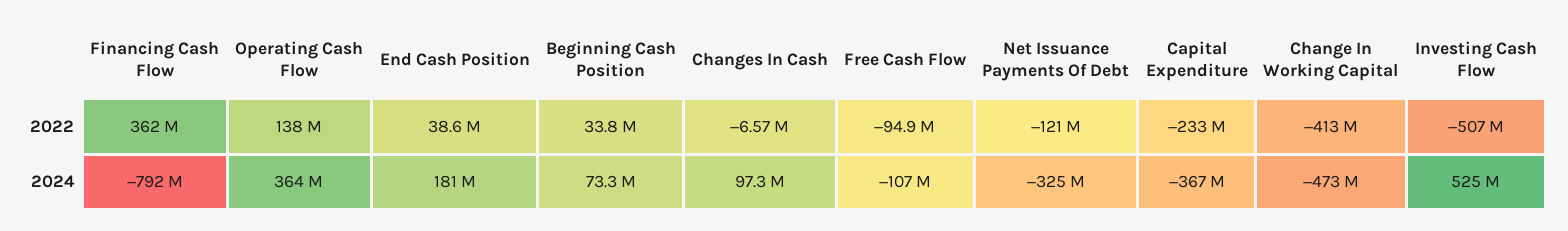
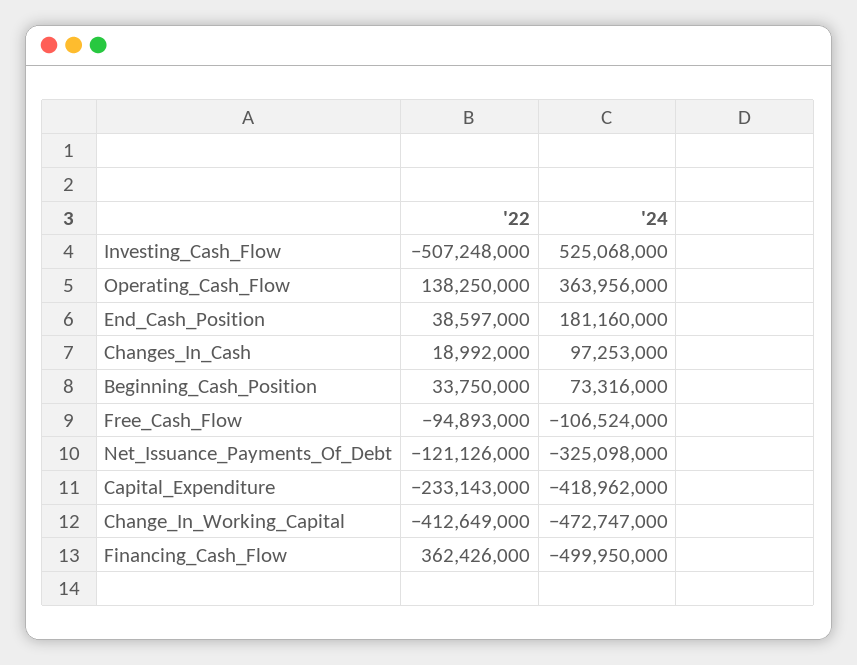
Changes In Cash, 2022: -6570000 -> 18992000
Financing Cash Flow, 2024: -792000000 -> -499950000
Capital Expenditure, 2024: -367000000 -> -418962000

